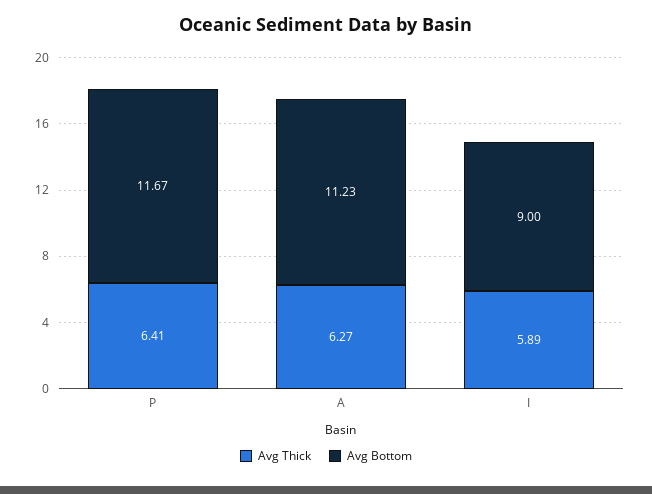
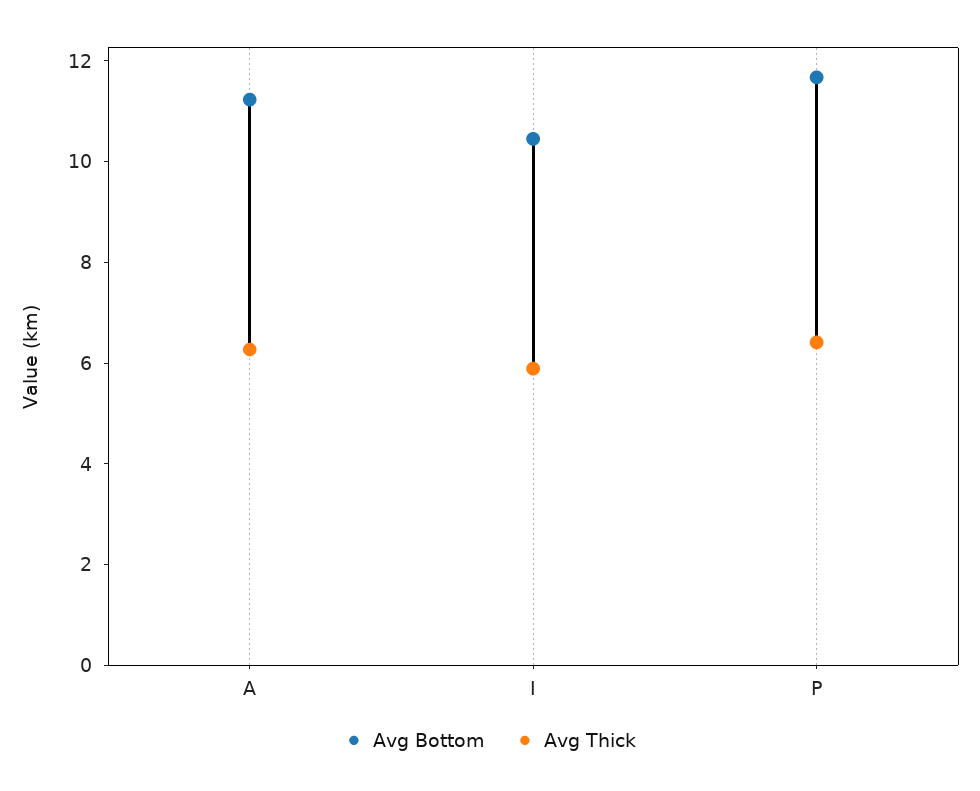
Avg Bottom, I: 9 -> 10.5

